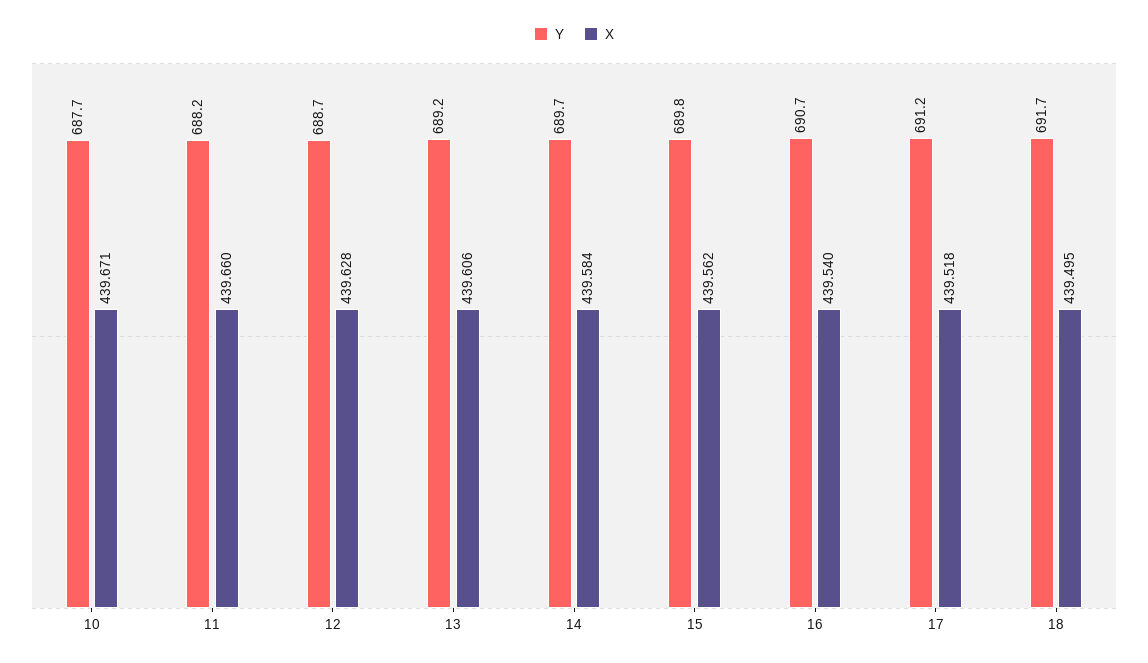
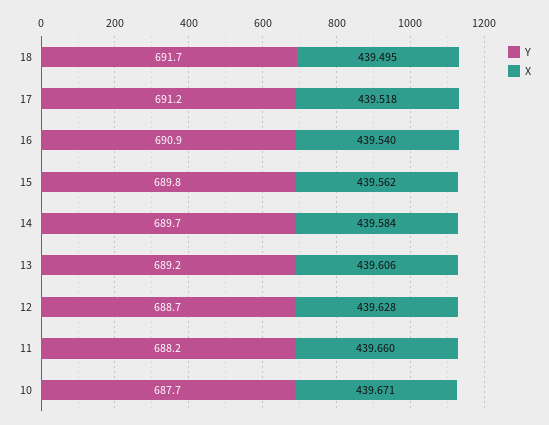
Y, 16: 690.7 -> 690.9

